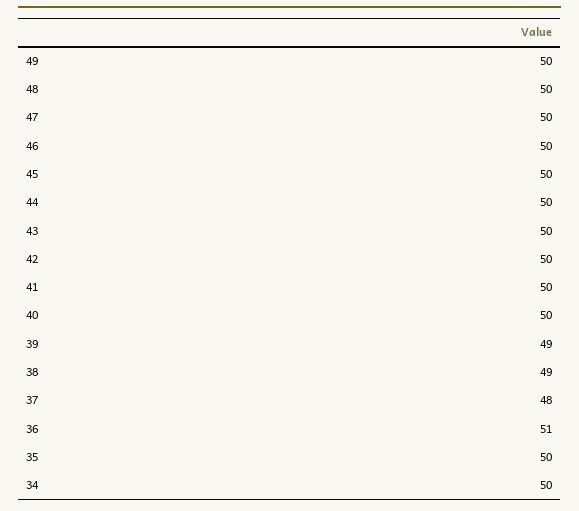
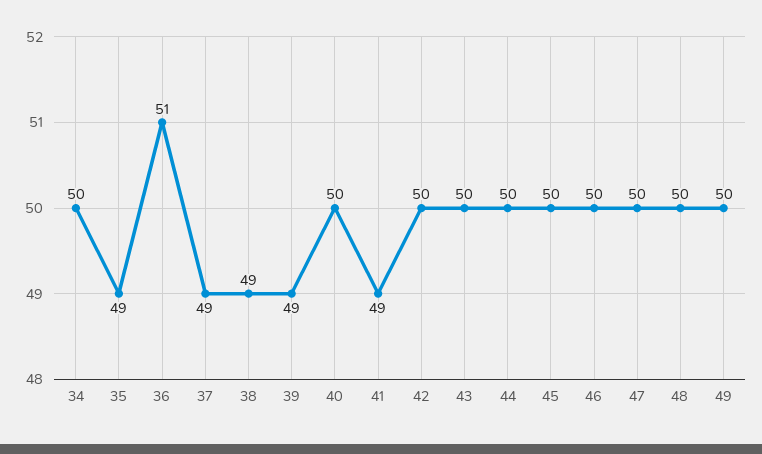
41: 50 -> 49
37: 48 -> 49
35: 50 -> 49

